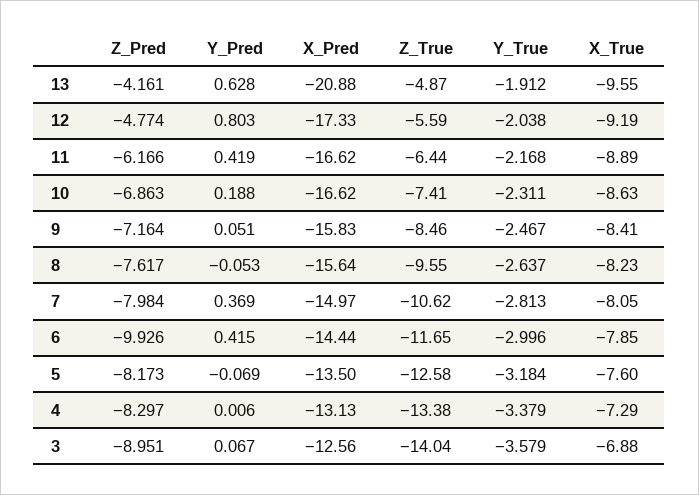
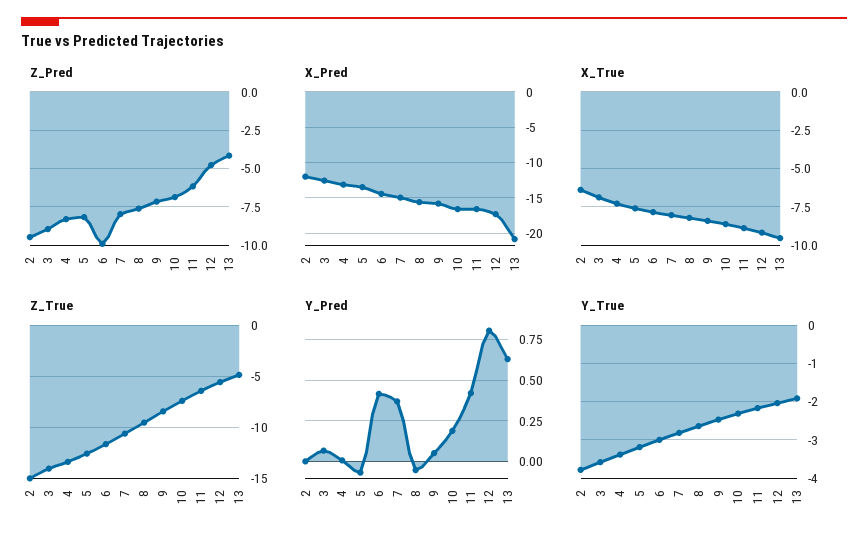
Z_Pred, 2: none -> -9.5
X_Pred, 2: none -> -12
X_True, 2: none -> -6.5
Z_True, 2: none -> -15
Y_Pred, 2: none -> 0
Y_True, 2: none -> -3.8

